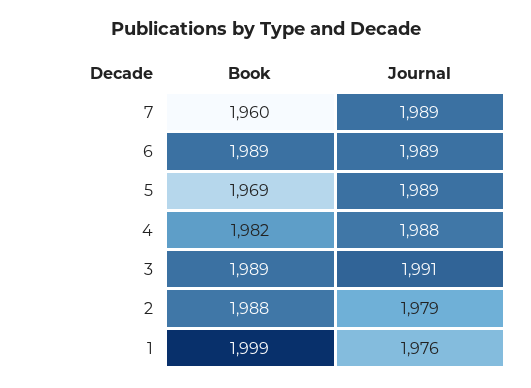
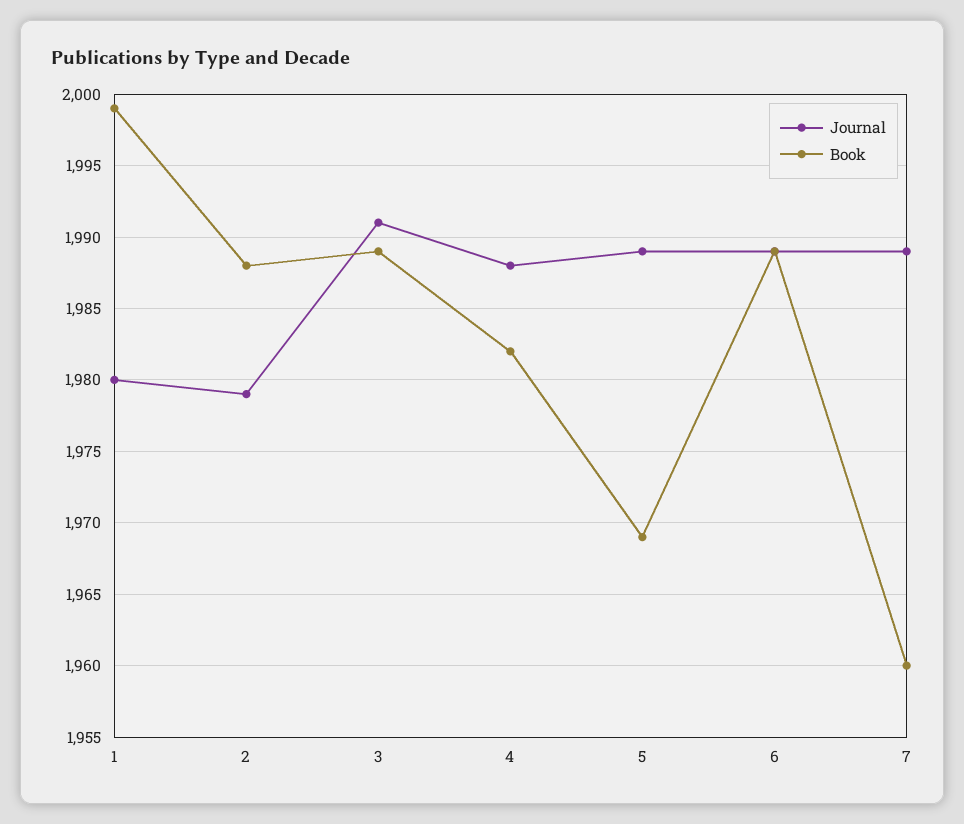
Journal, 1: 1976 -> 1980

